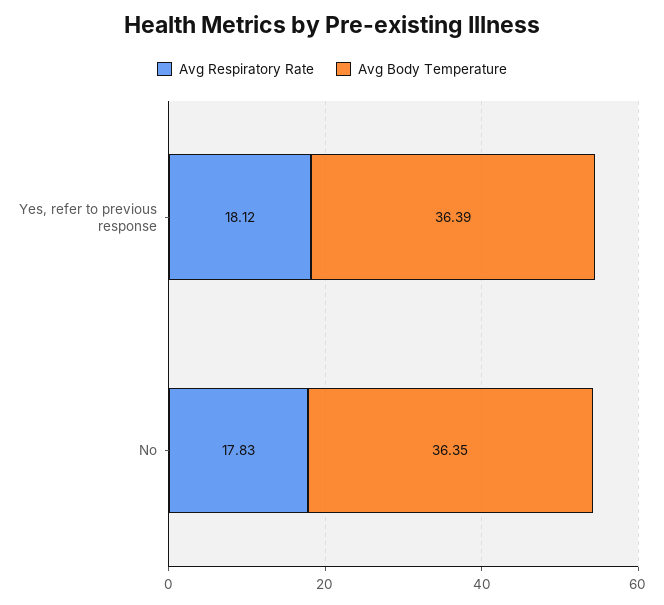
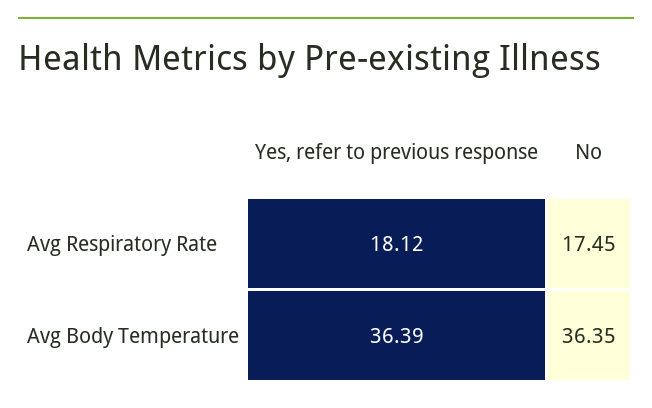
Avg Respiratory Rate, No: 17.83 -> 17.45

